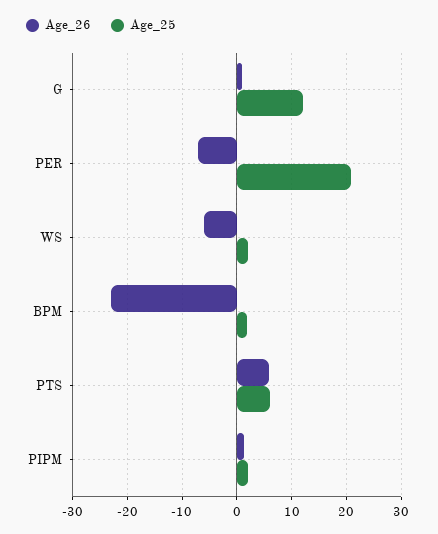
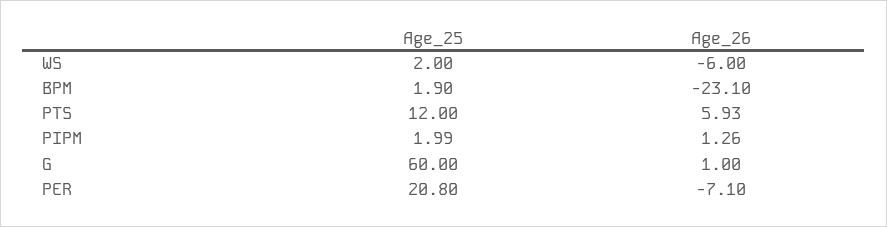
Age_25, G: 12 -> 60
Age_25, PTS: 6 -> 12

